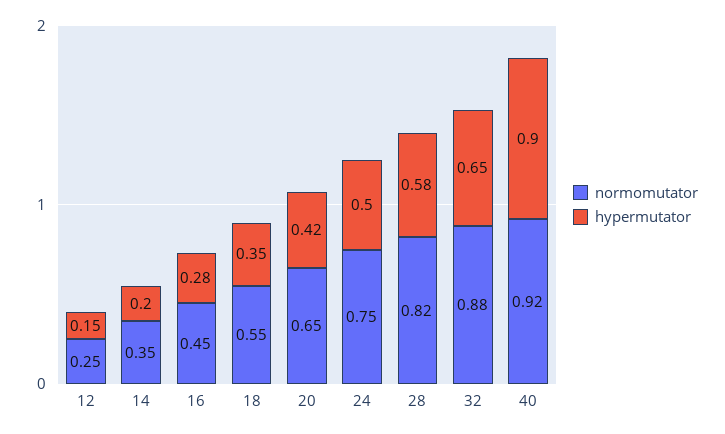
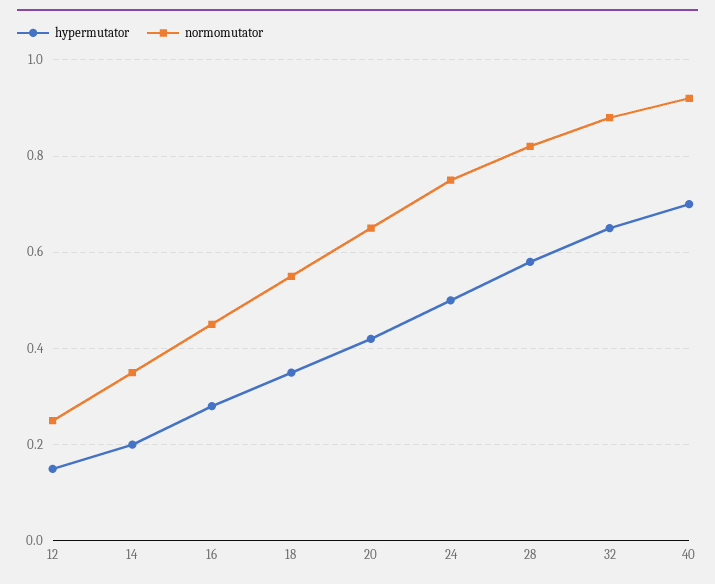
hypermutator, 40: 0.9 -> 0.7

